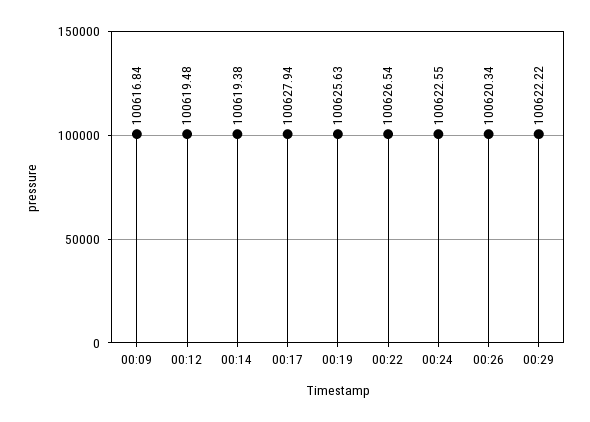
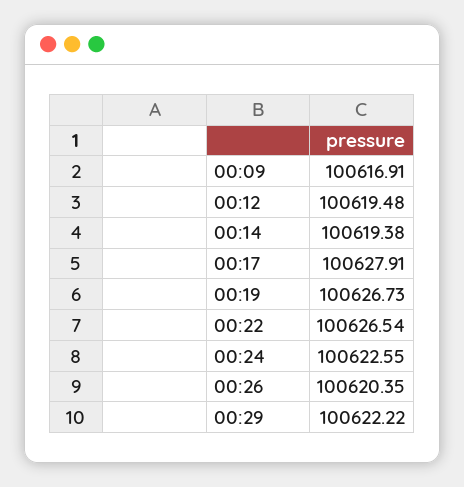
00:09: 100616.84 -> 100616.91
00:17: 100627.94 -> 100627.91
00:19: 100625.63 -> 100626.73
00:26: 100620.34 -> 100620.35

